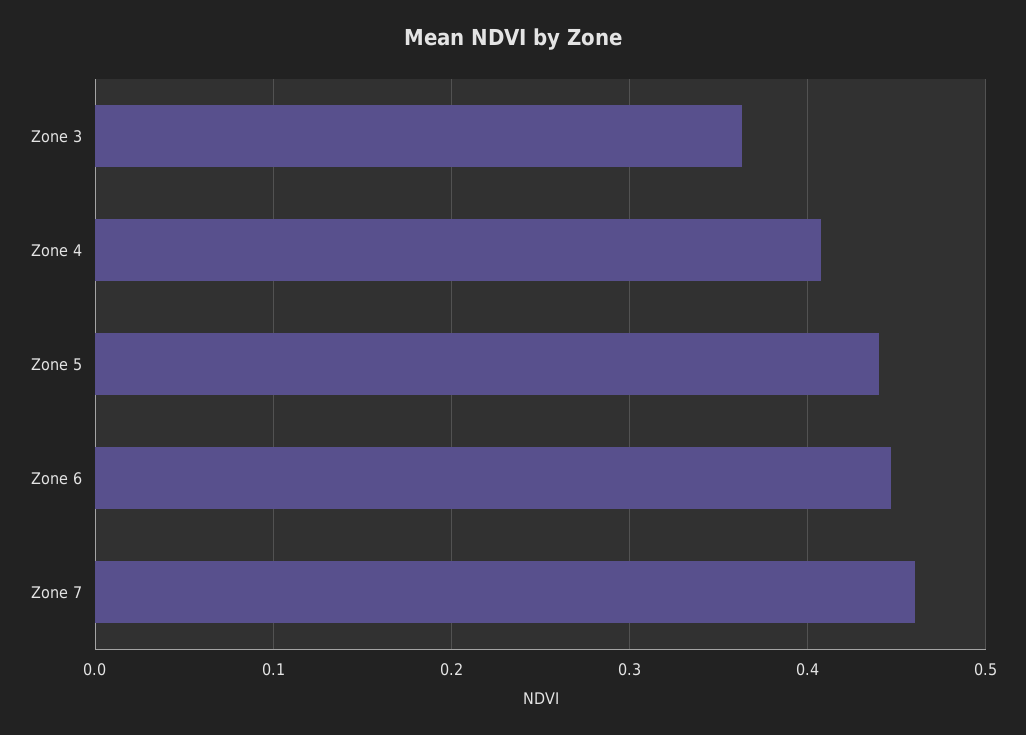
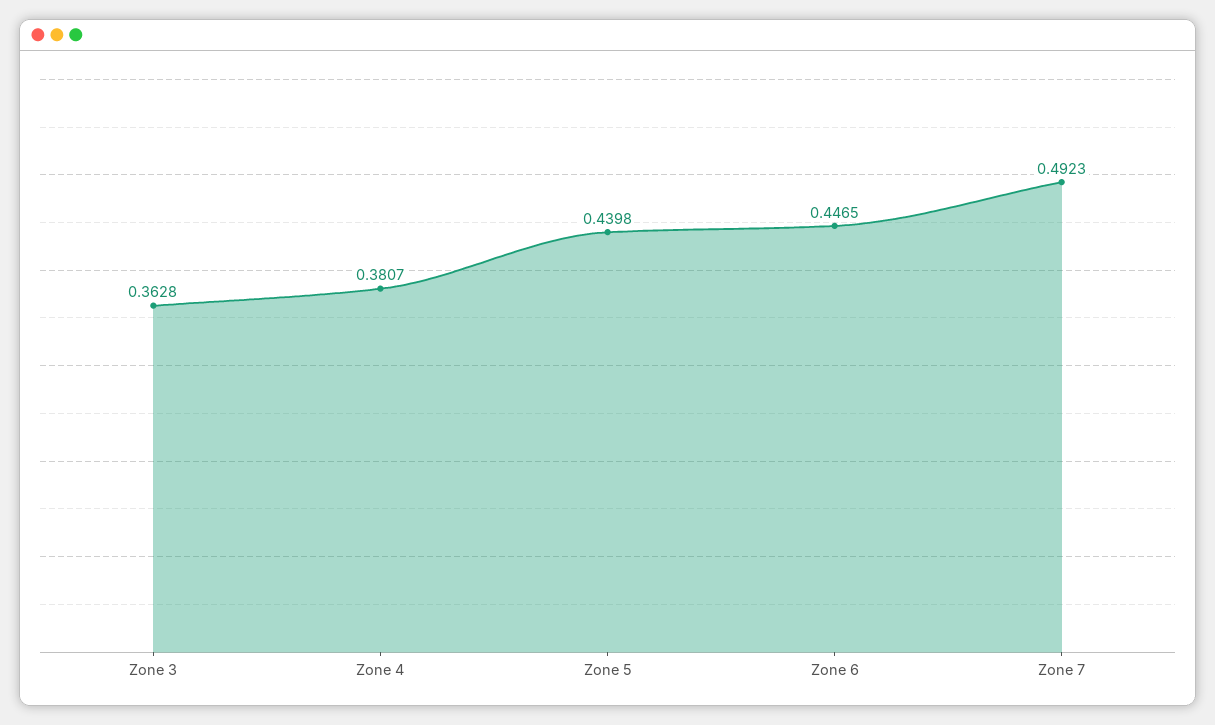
Zone 4: 0.41 -> 0.3807
Zone 7: 0.46 -> 0.4923

